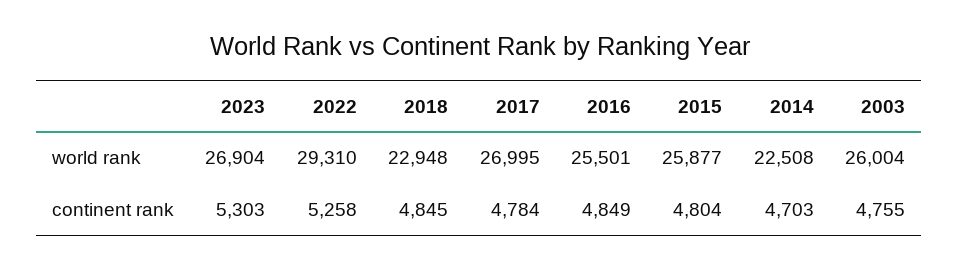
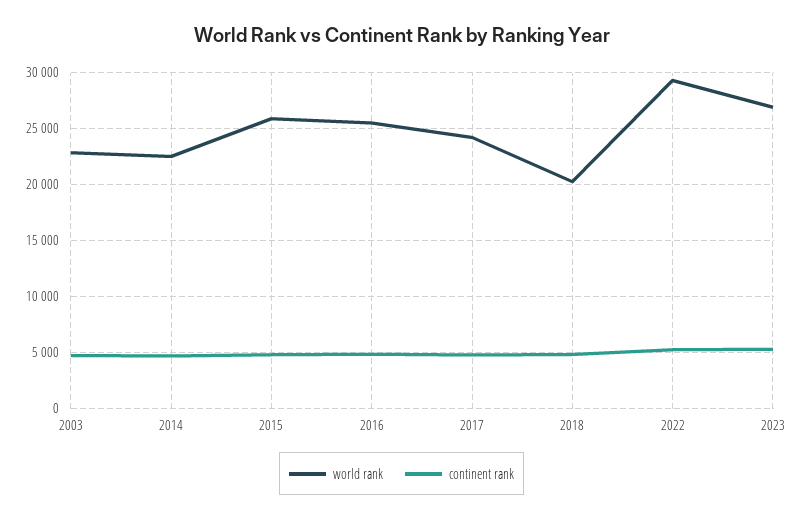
world rank, 2018: 22948 -> 20000
world rank, 2017: 26995 -> 24000
world rank, 2003: 26004 -> 23000

